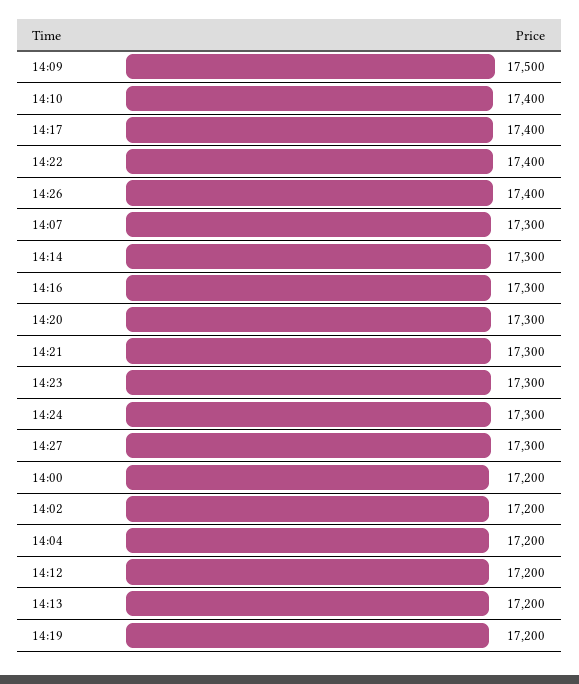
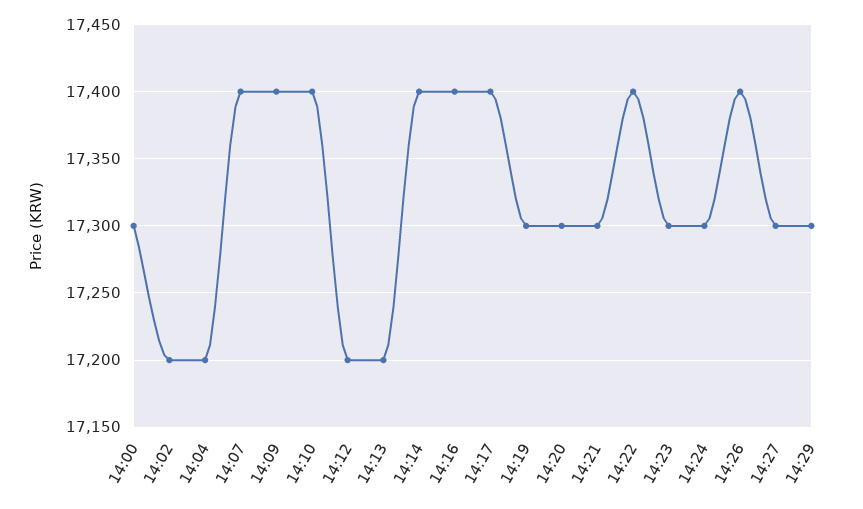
14:09: 17500 -> 17400
14:07: 17300 -> 17400
14:14: 17300 -> 17400
14:16: 17300 -> 17400
14:00: 17200 -> 17300
14:19: 17200 -> 17300
14:29: none -> 17300

